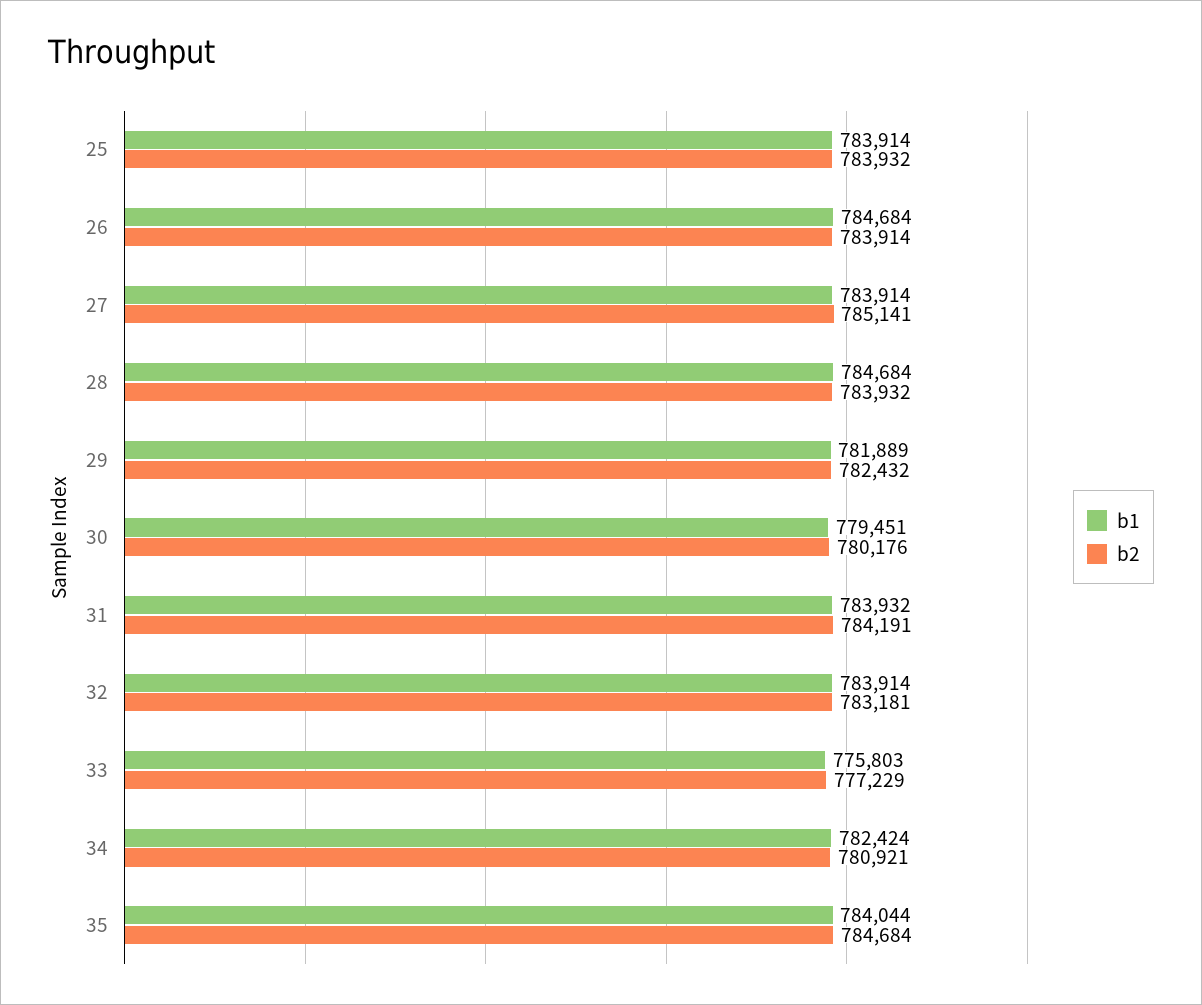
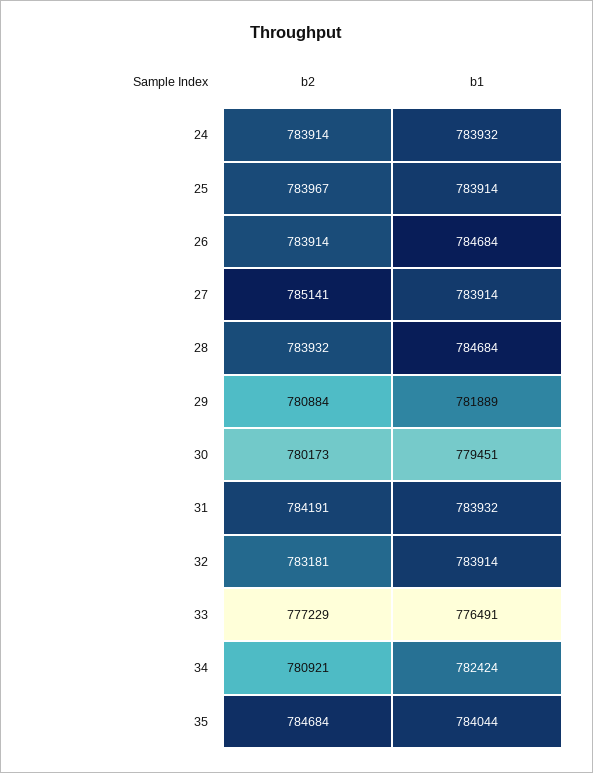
b2, 25: 783932 -> 783967
b2, 29: 782432 -> 780884
b2, 30: 780176 -> 780173
b1, 33: 775803 -> 776491
b2, 24: none -> 783914
b1, 24: none -> 783932

